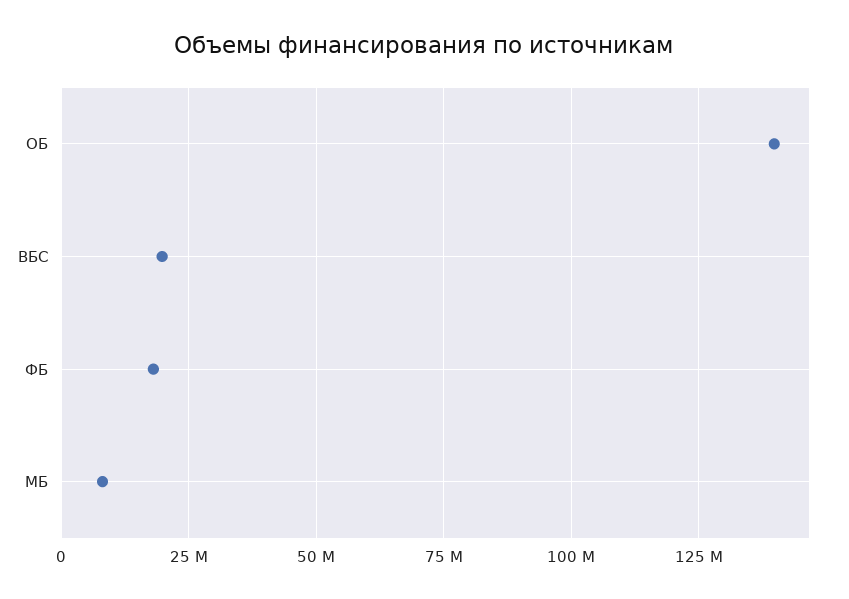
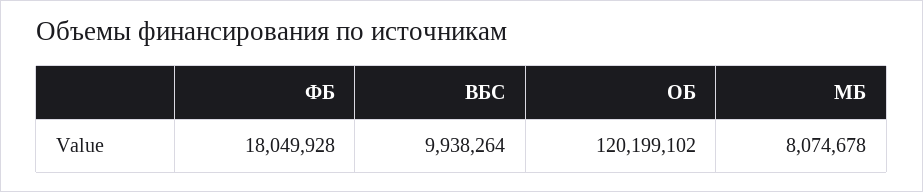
ОБ: 140000000 -> 120199102
ВБС: 20000000 -> 9938264

